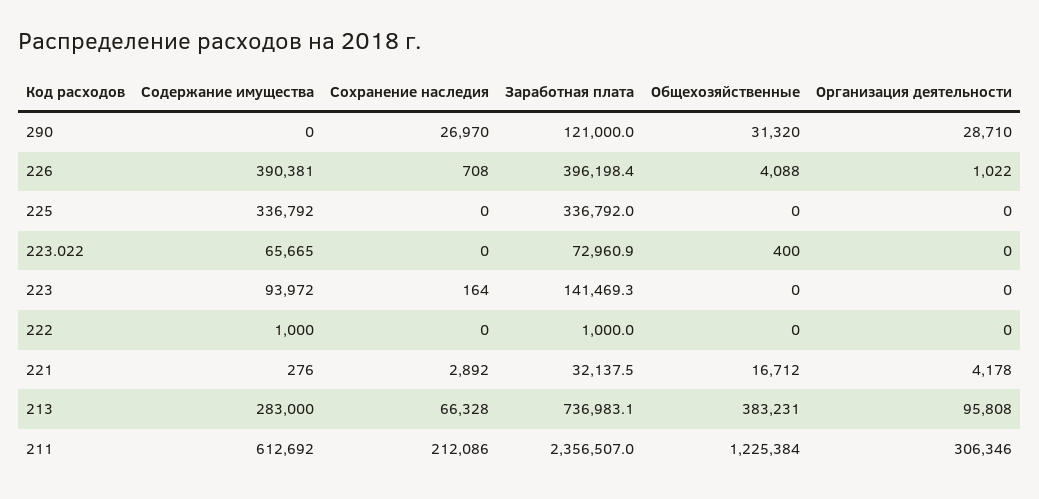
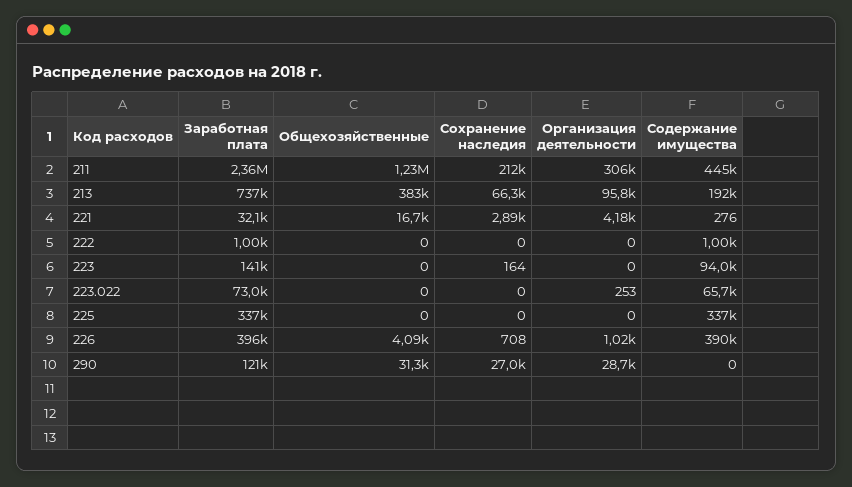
Общехозяйственные, 223.022: 400 -> 0
Организация деятельности, 223.022: 0 -> 253
Содержание имущества, 213: 283000 -> 192000
Содержание имущества, 211: 612692 -> 445000

